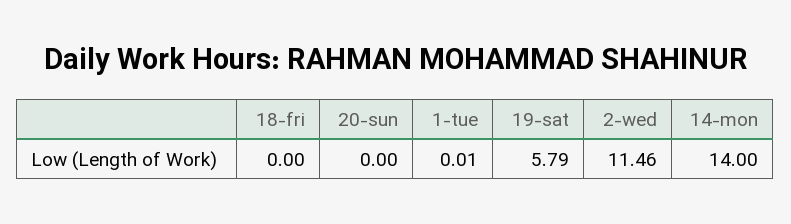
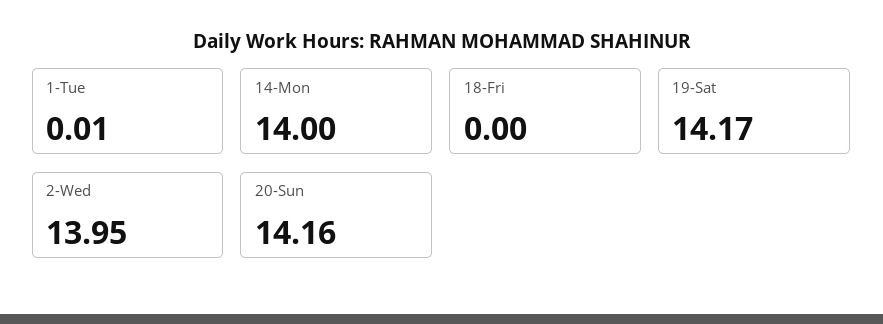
20-sun: 0 -> 14.16
19-sat: 5.79 -> 14.17
2-wed: 11.46 -> 13.95

